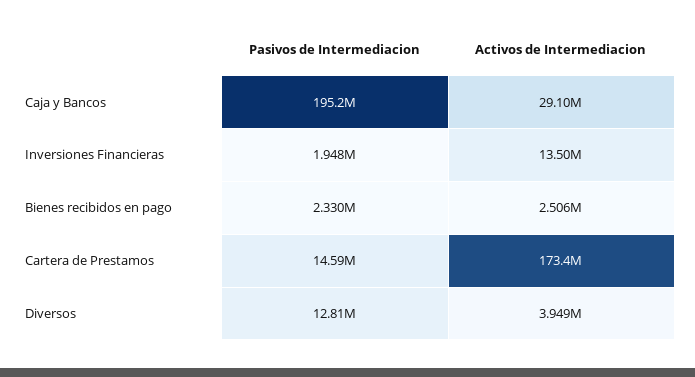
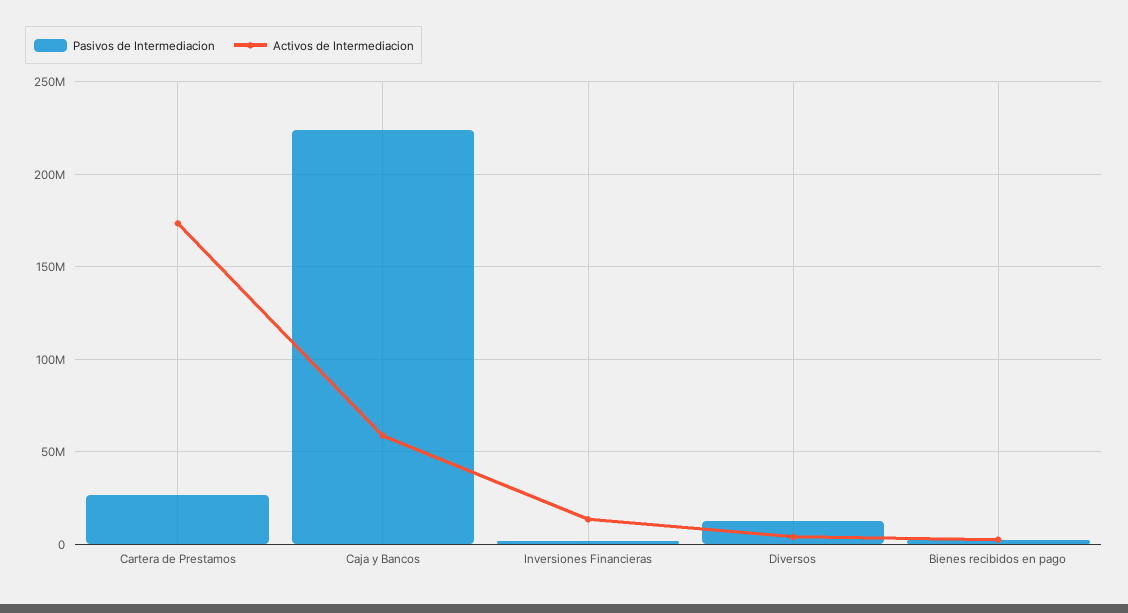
Pasivos de Intermediacion, Caja y Bancos: 195200000 -> 225000000
Activos de Intermediacion, Caja y Bancos: 29100000 -> 60000000
Pasivos de Intermediacion, Cartera de Prestamos: 14590000 -> 25000000

